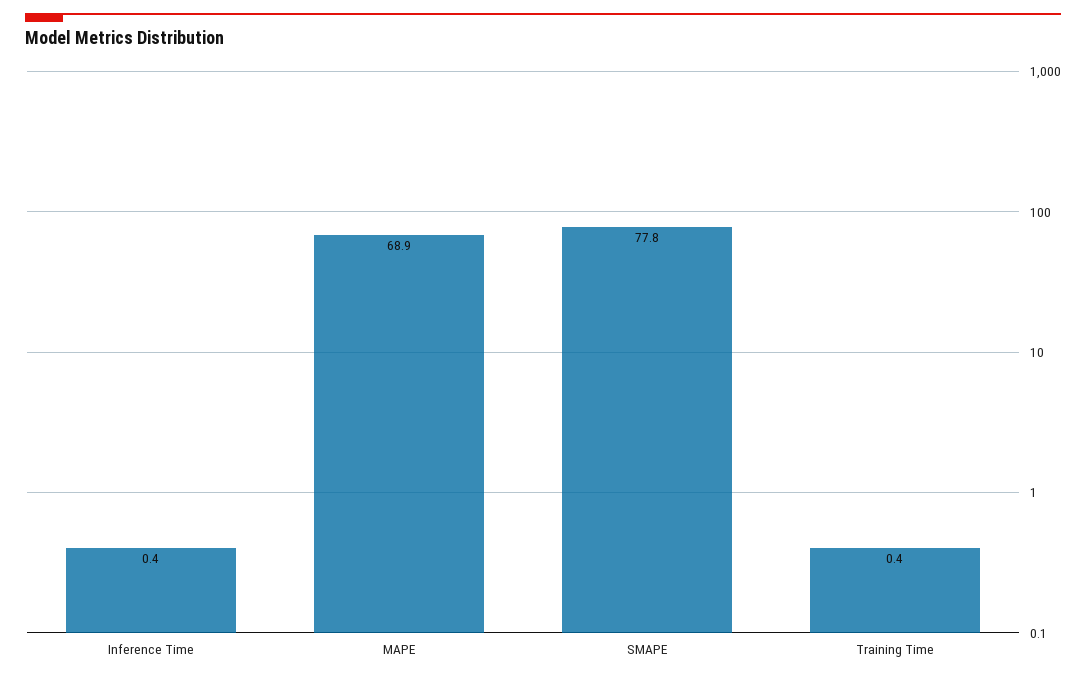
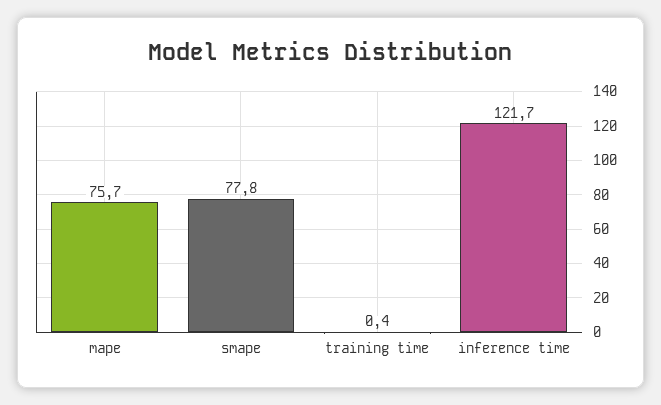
Inference Time: 0.4 -> 121.7
MAPE: 68.9 -> 75.7

